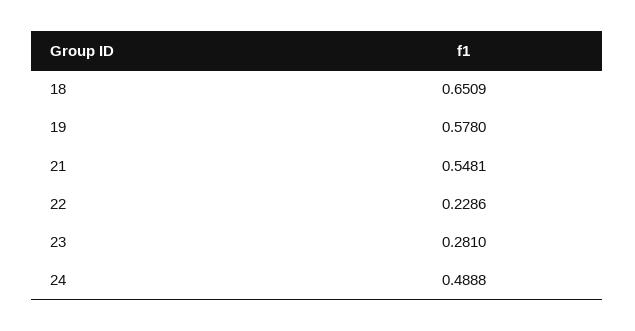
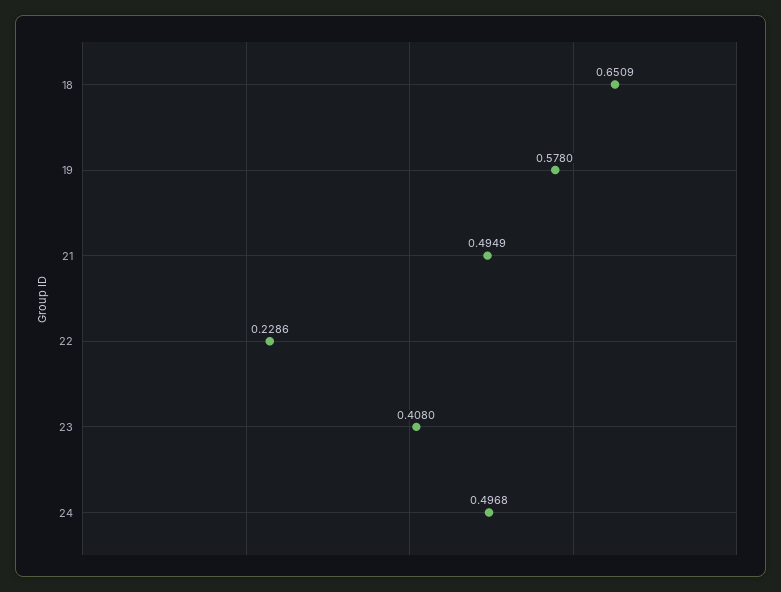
21: 0.5481 -> 0.4949
23: 0.281 -> 0.408
24: 0.4888 -> 0.4968

